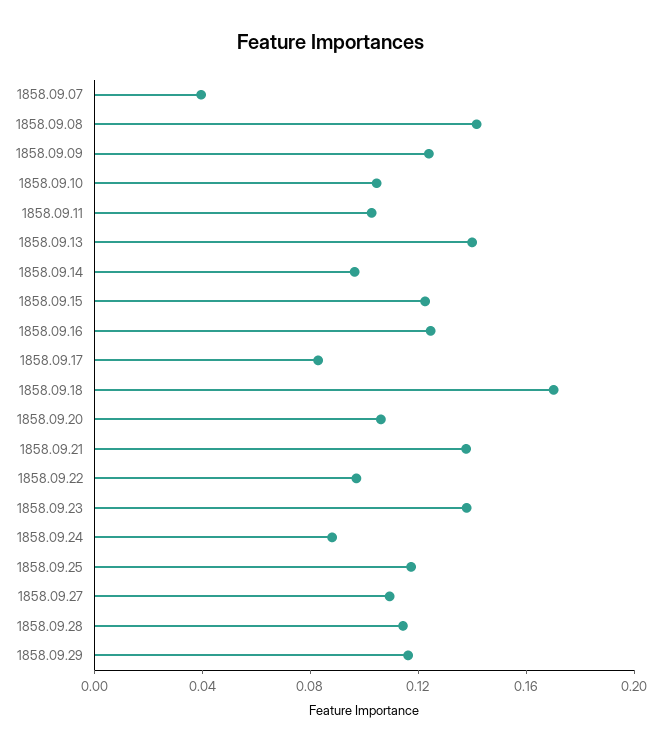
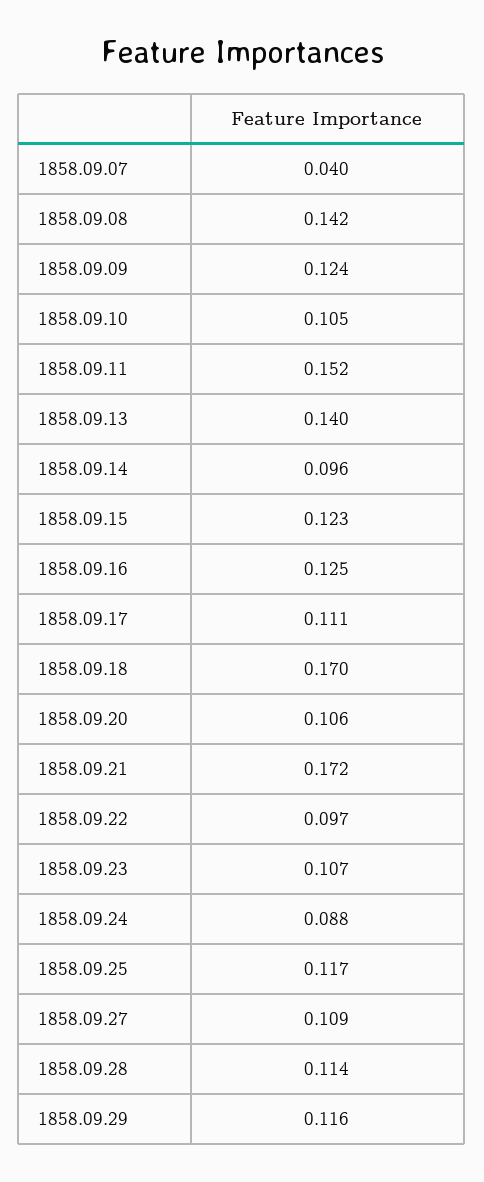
1858.09.11: 0.1 -> 0.152
1858.09.17: 0.08 -> 0.111
1858.09.21: 0.14 -> 0.172
1858.09.23: 0.14 -> 0.107

